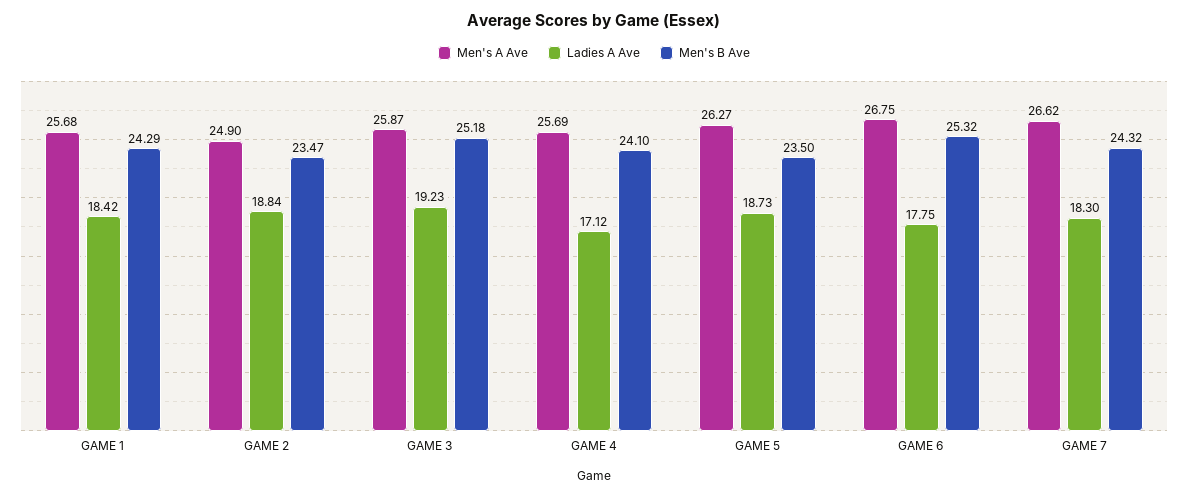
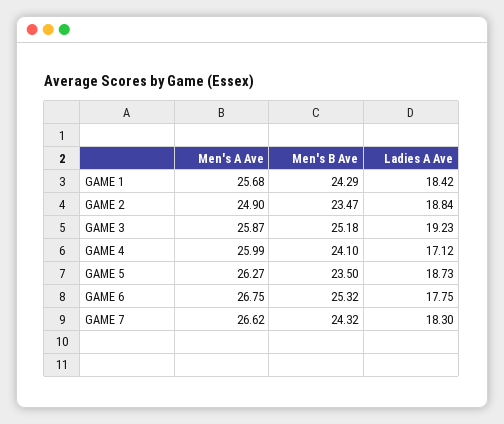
Men's A Ave, GAME 4: 25.69 -> 25.99

